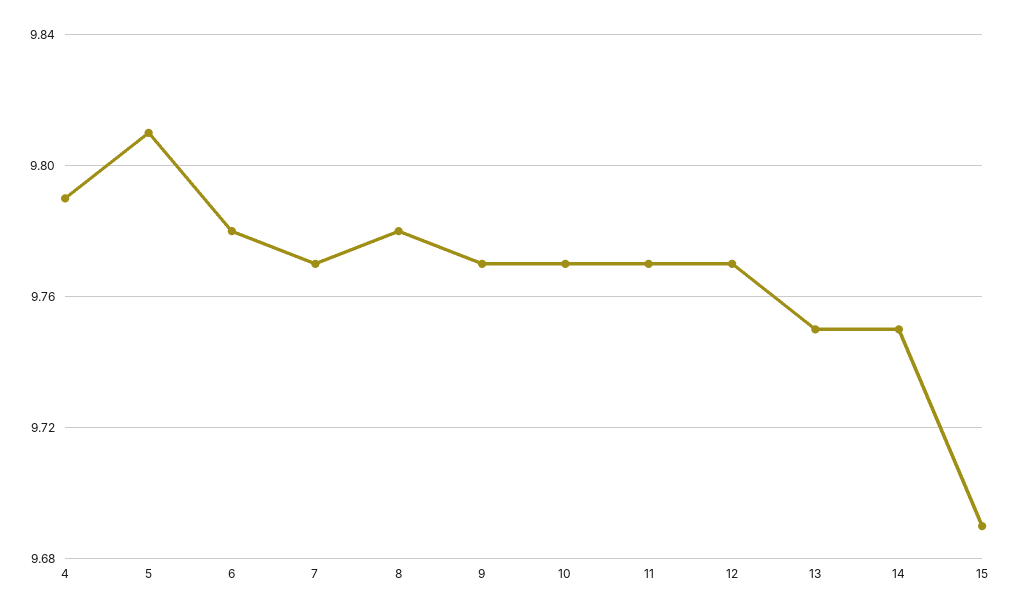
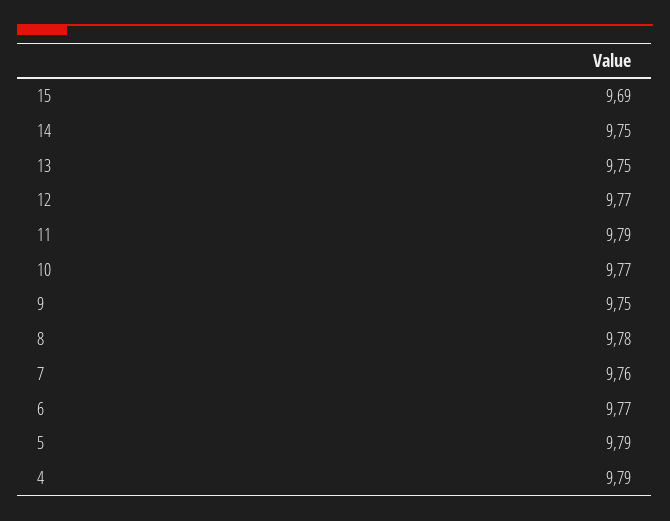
5: 9.81 -> 9.79
6: 9.78 -> 9.77
7: 9.77 -> 9.76
9: 9.77 -> 9.75
11: 9.77 -> 9.79

